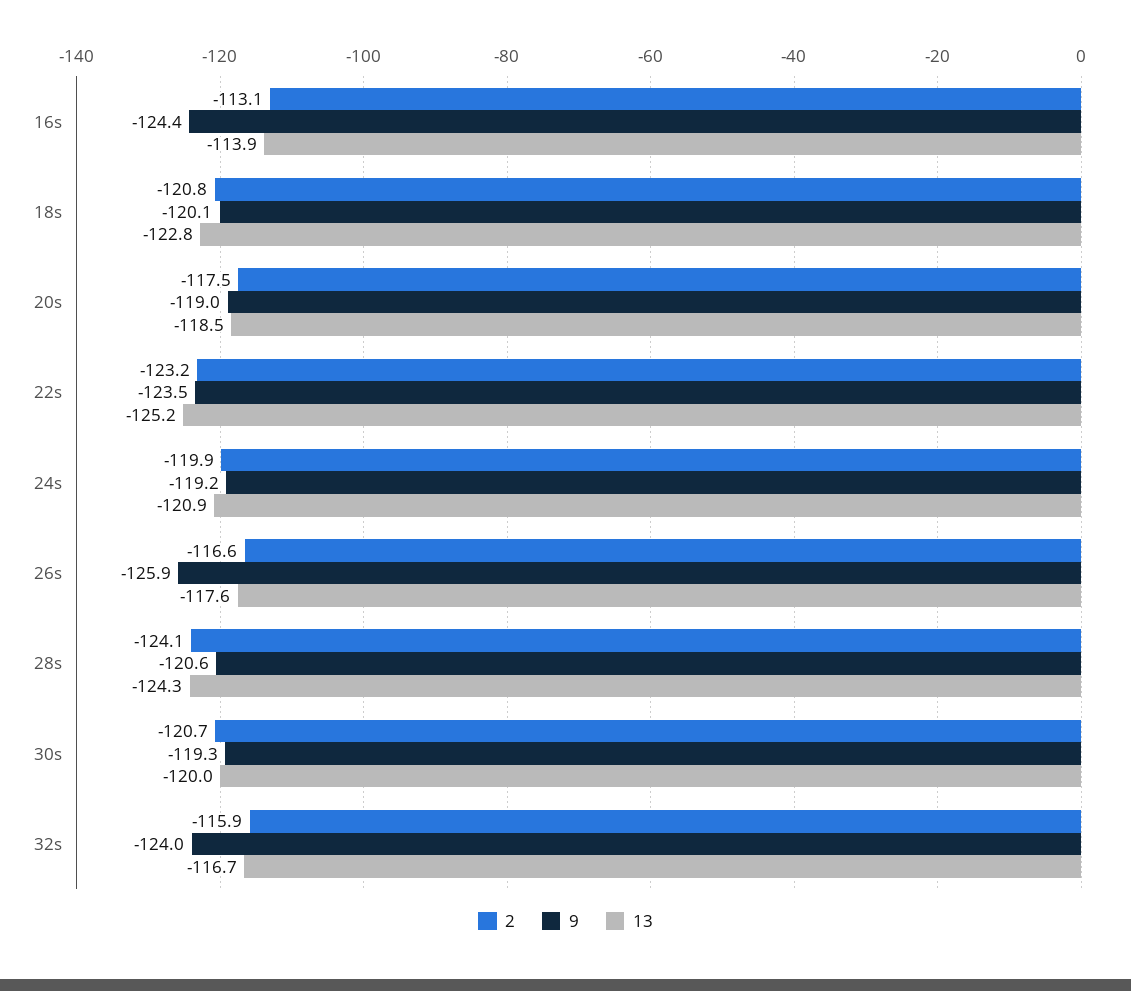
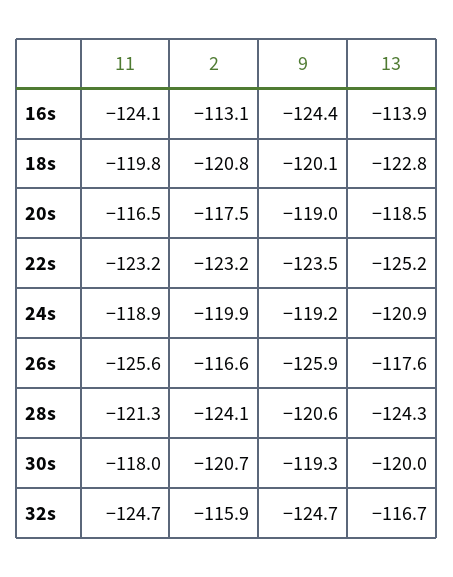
9, 32s: -124 -> -124.7
11, 16s: none -> -124.1
11, 18s: none -> -119.8
11, 20s: none -> -116.5
11, 22s: none -> -123.2
11, 24s: none -> -118.9
11, 26s: none -> -125.6
11, 28s: none -> -121.3
11, 30s: none -> -118
11, 32s: none -> -124.7

